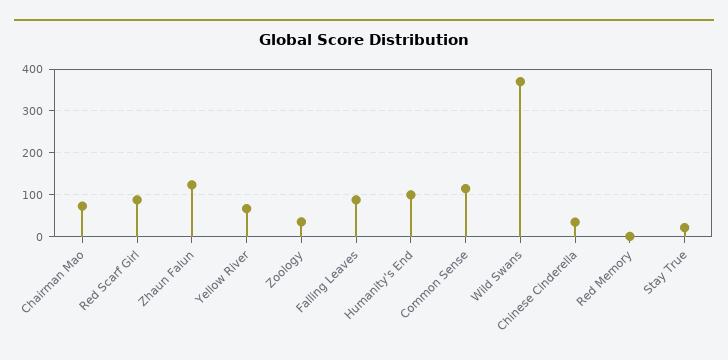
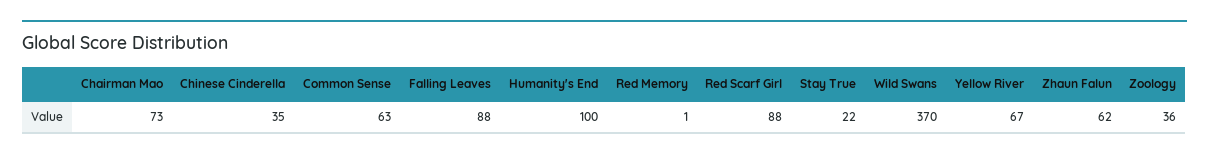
Zhaun Falun: 120 -> 62
Common Sense: 120 -> 63

